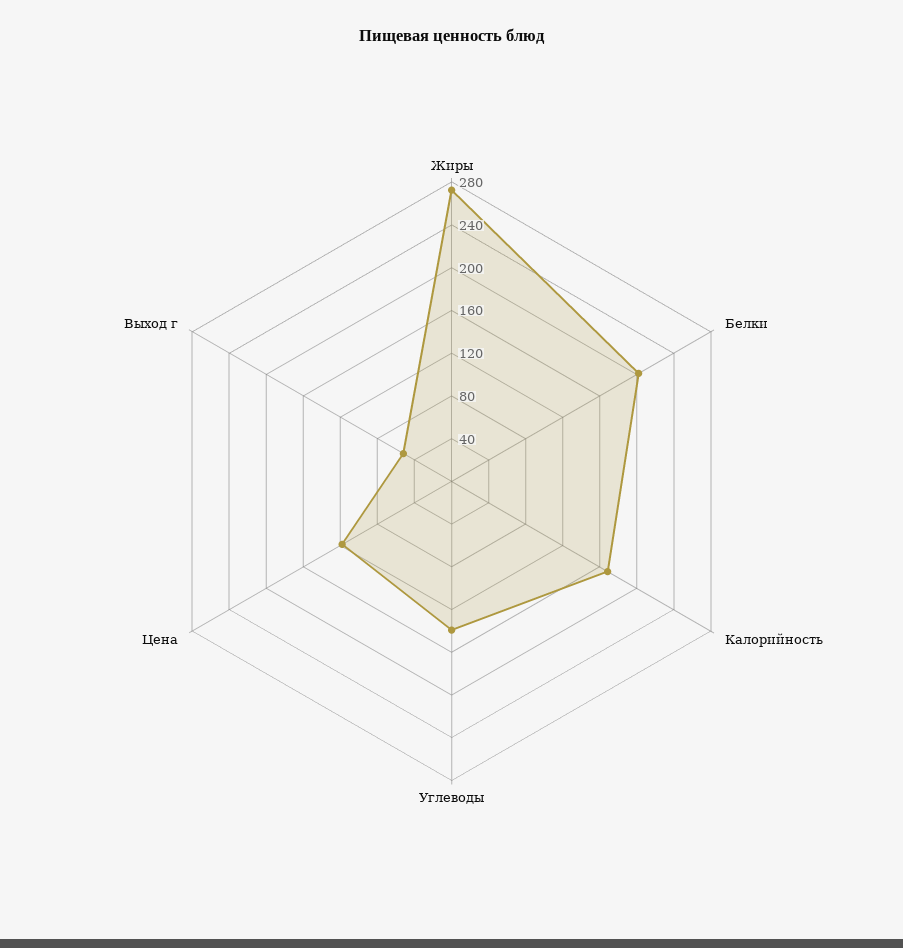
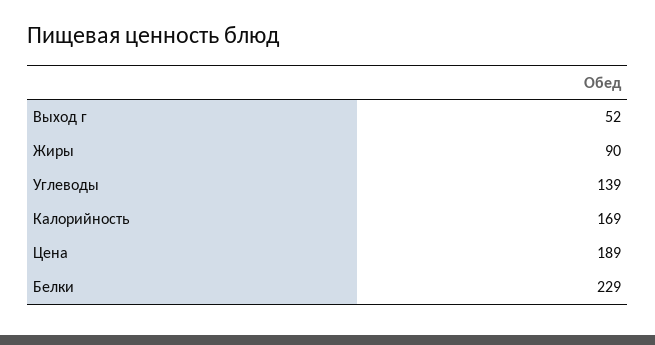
Жиры: 270 -> 90
Белки: 200 -> 229
Цена: 120 -> 189

